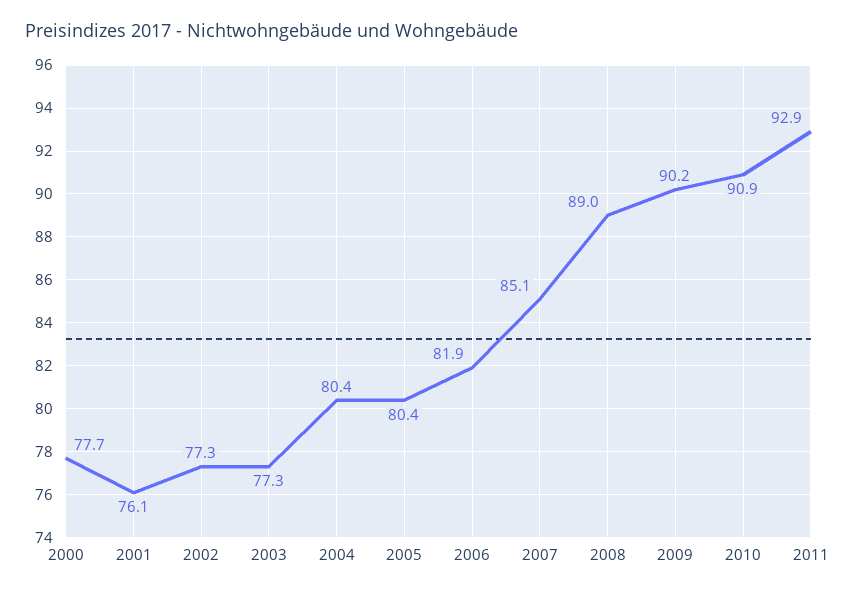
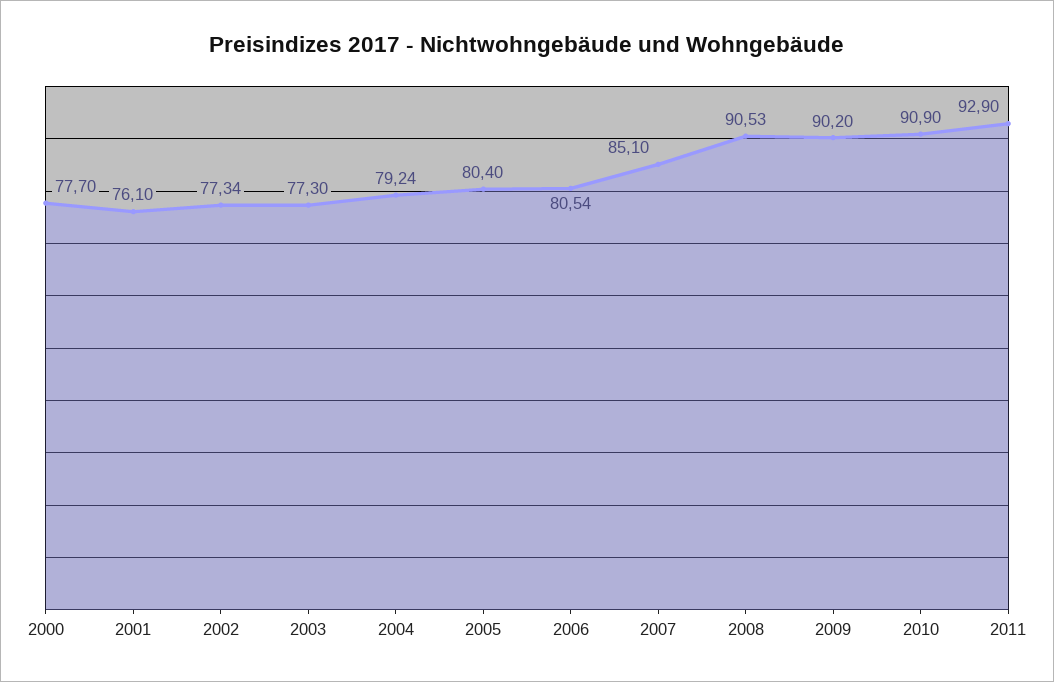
2004: 80.4 -> 79.24
2006: 81.9 -> 80.54
2008: 89 -> 90.53

